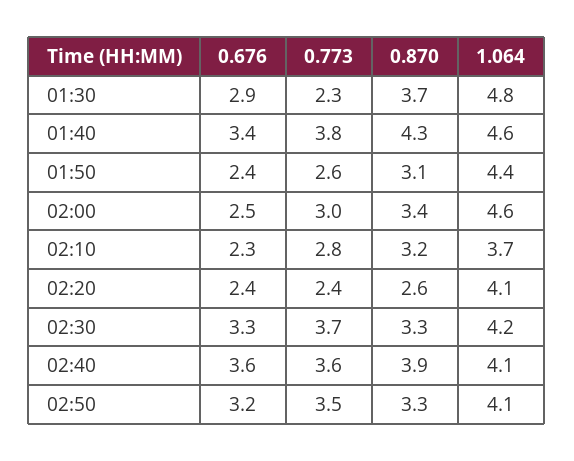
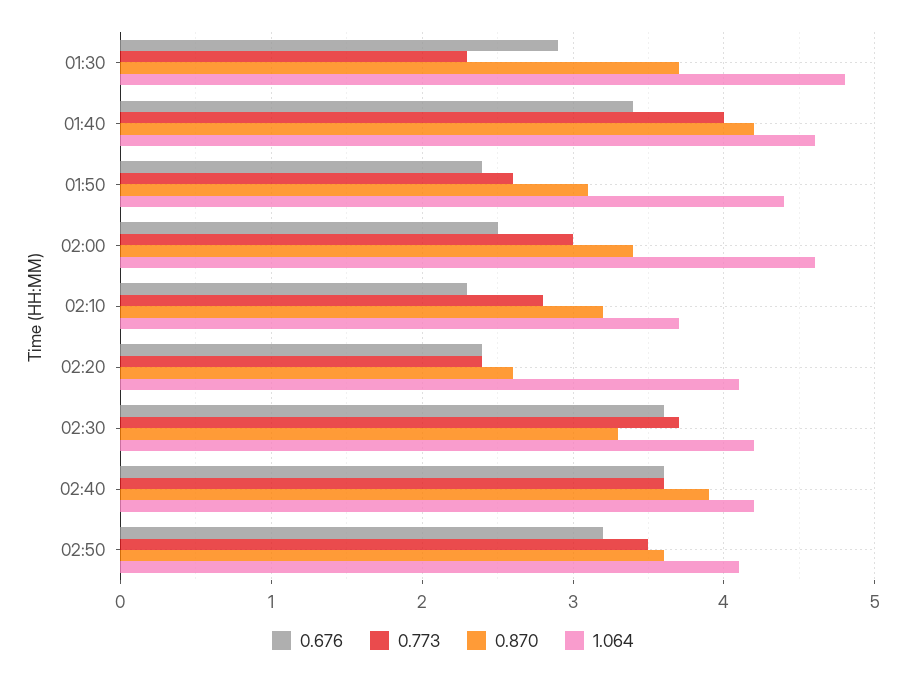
0.773, 01:40: 3.8 -> 4
0.870, 01:40: 4.3 -> 4.2
0.676, 02:30: 3.3 -> 3.6
1.064, 02:40: 4.1 -> 4.2
0.870, 02:50: 3.3 -> 3.6

